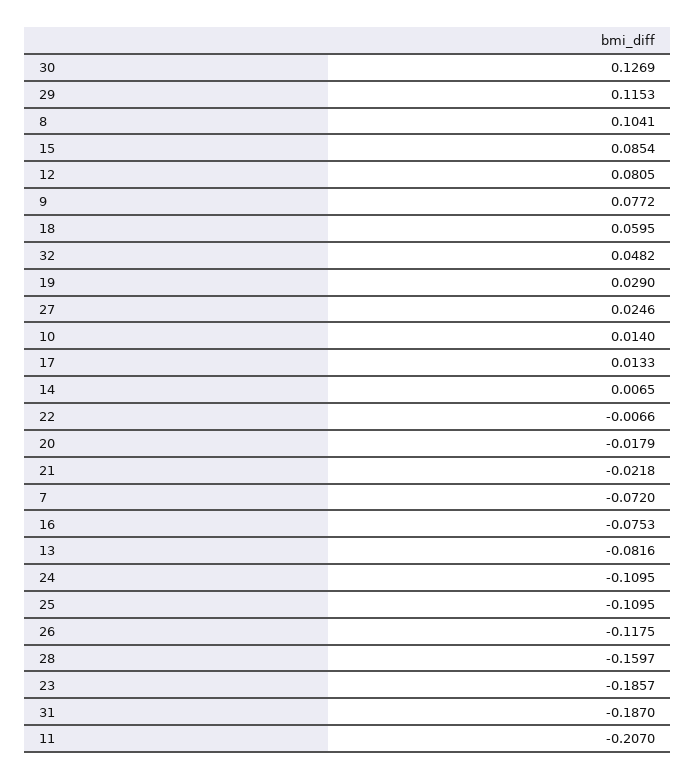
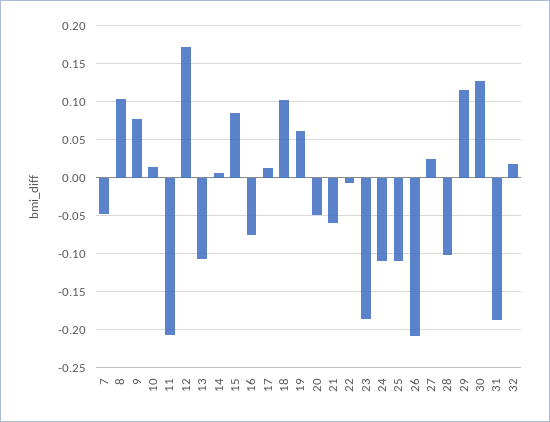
12: 0.0805 -> 0.17
18: 0.0595 -> 0.1
32: 0.0482 -> 0.02
19: 0.029 -> 0.06
20: -0.0179 -> -0.05
21: -0.0218 -> -0.06
7: -0.072 -> -0.05
13: -0.0816 -> -0.11
26: -0.1175 -> -0.21
28: -0.1597 -> -0.1

